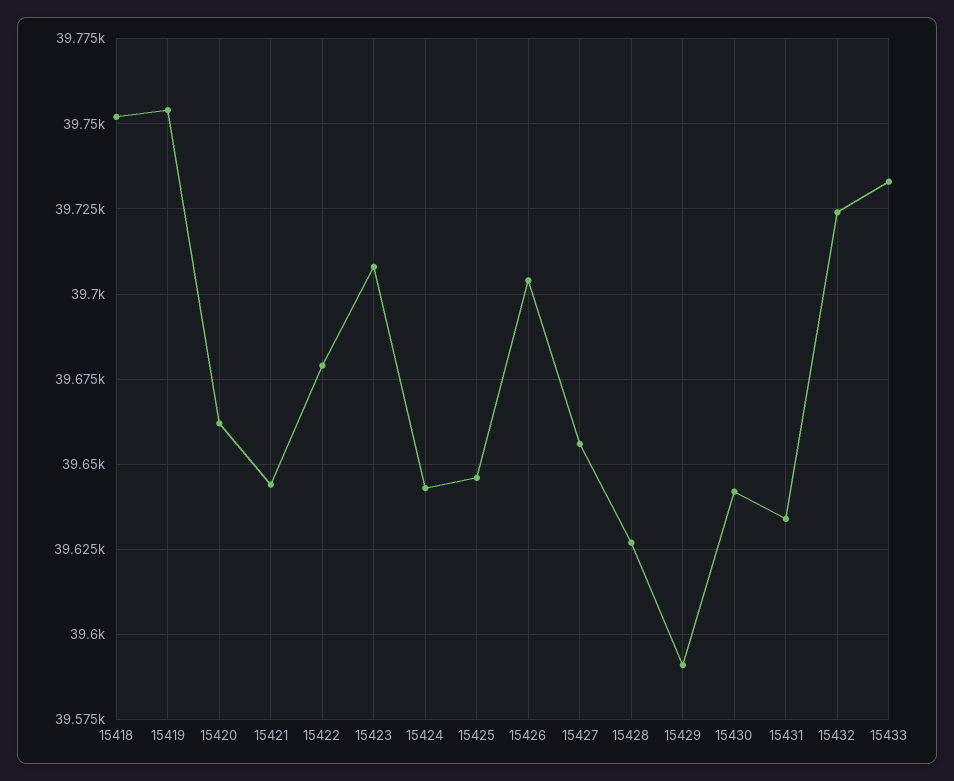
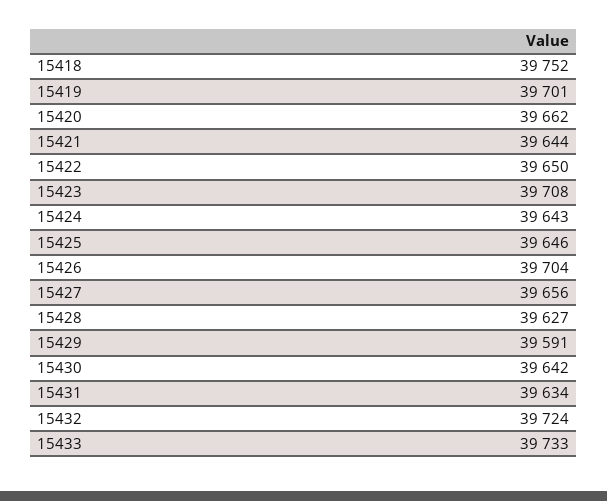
15419: 39755 -> 39701
15422: 39680 -> 39650

